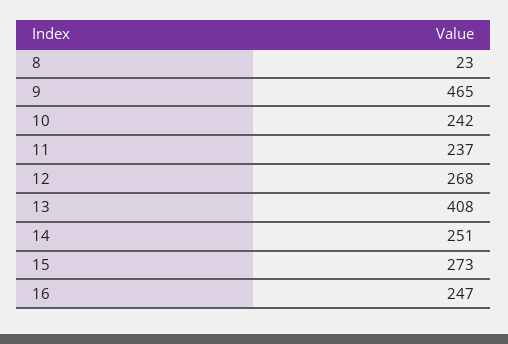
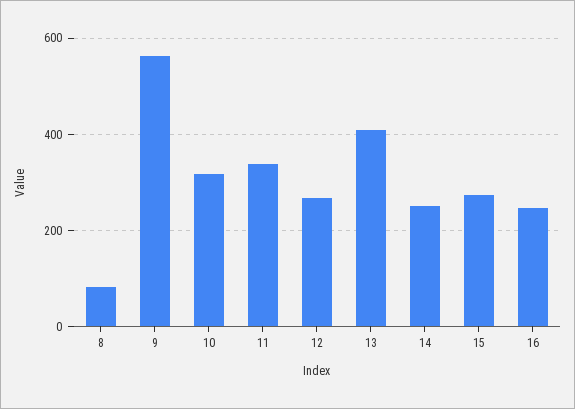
8: 23 -> 80
9: 465 -> 560
10: 242 -> 320
11: 237 -> 340

